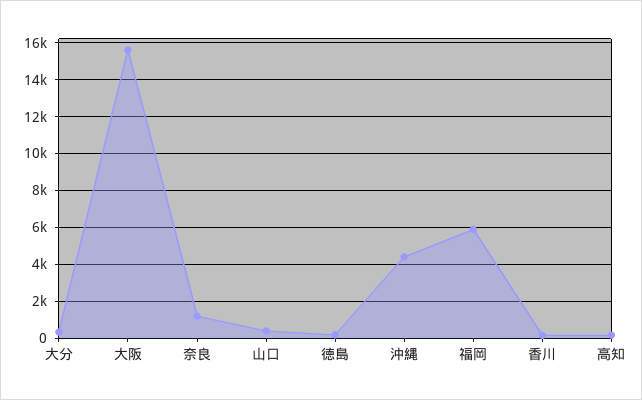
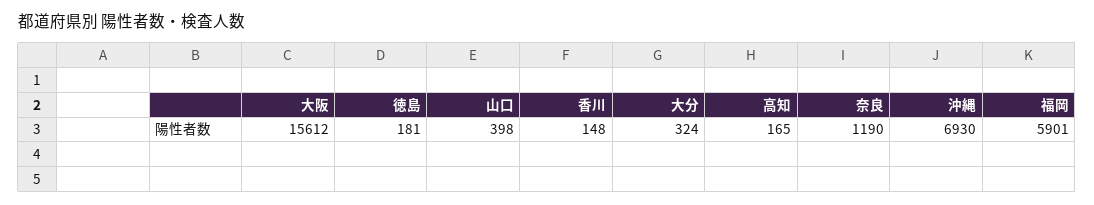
沖縄: 4500 -> 6930

